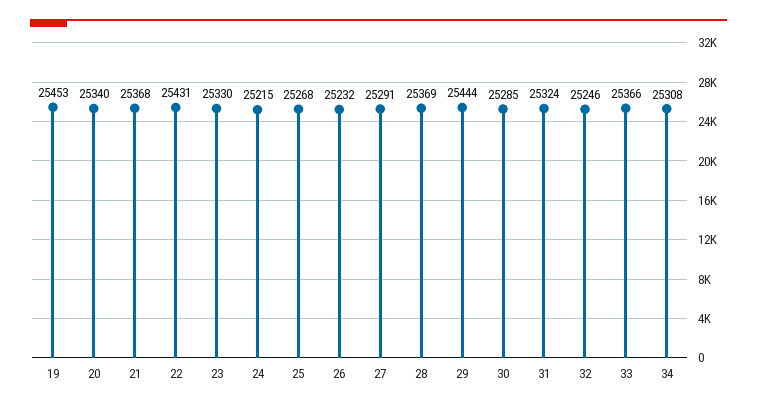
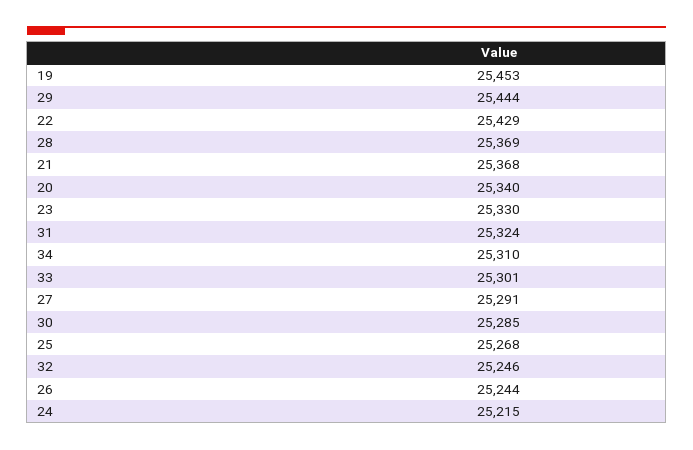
22: 25431 -> 25429
26: 25232 -> 25244
33: 25366 -> 25301
34: 25308 -> 25310

